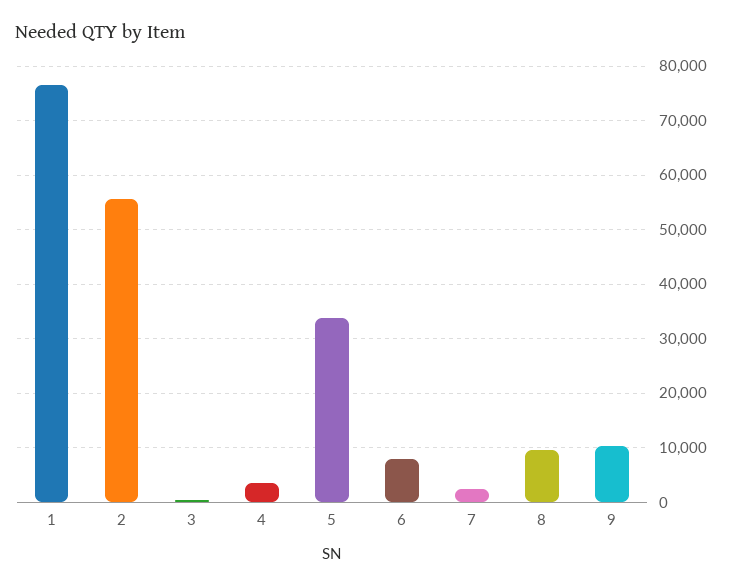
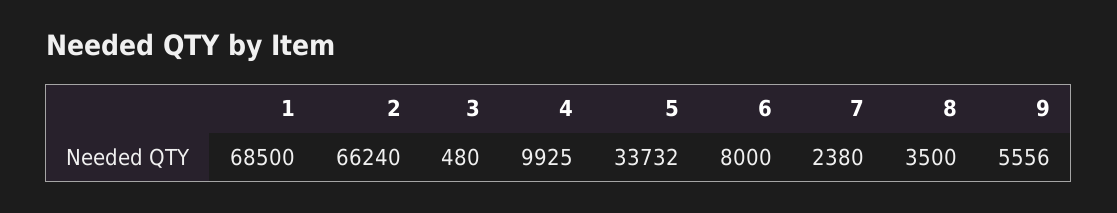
1: 76000 -> 68500
2: 56000 -> 66240
4: 4000 -> 9925
8: 10000 -> 3500
9: 10000 -> 5556

